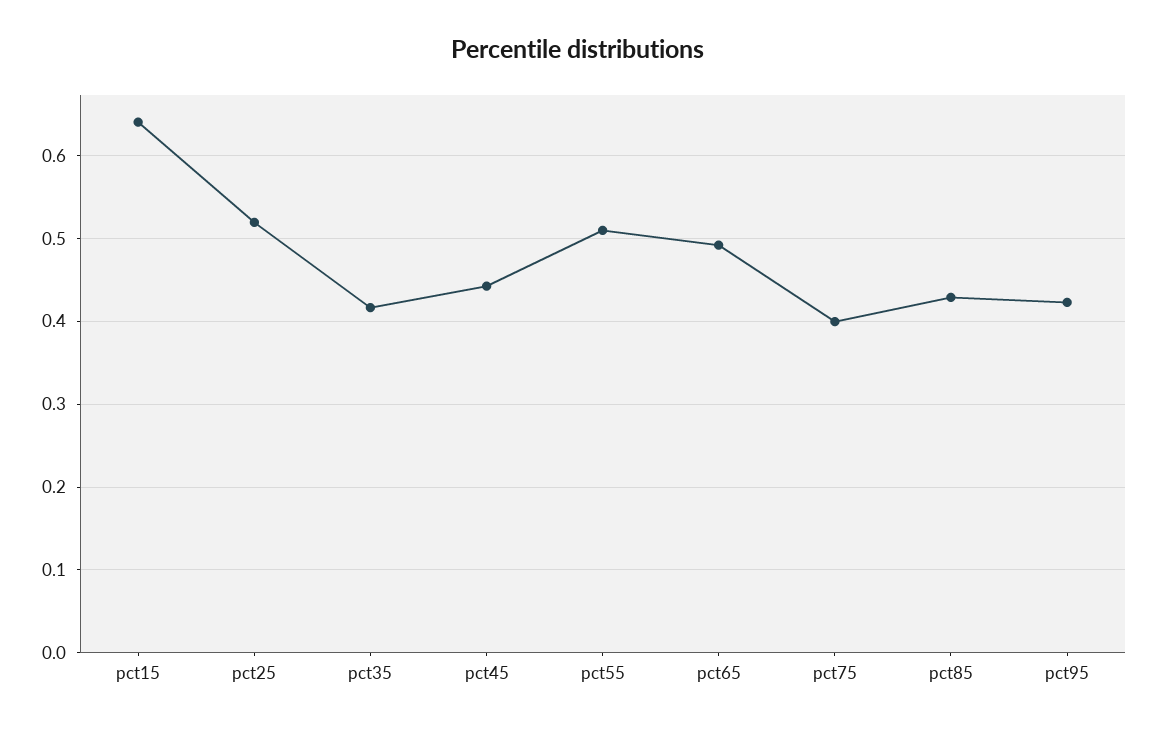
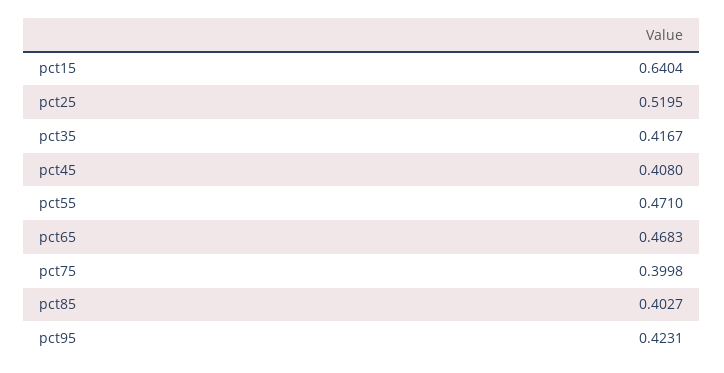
pct45: 0.44 -> 0.408
pct55: 0.51 -> 0.471
pct65: 0.49 -> 0.4683
pct85: 0.43 -> 0.4027

